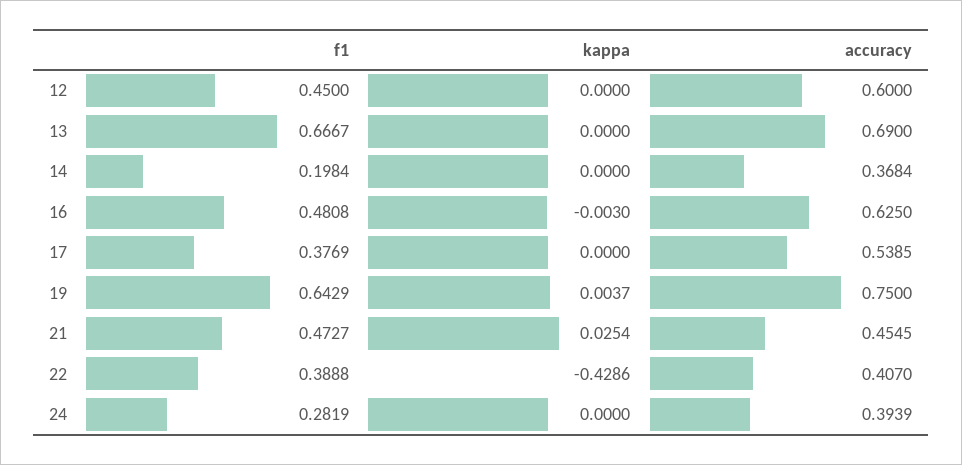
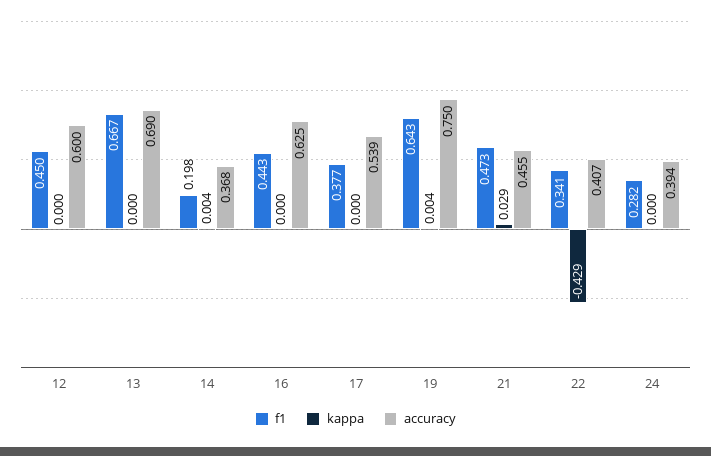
kappa, 14: 0 -> 0.004
f1, 16: 0.4808 -> 0.443
kappa, 16: -0.003 -> 0
kappa, 21: 0.0254 -> 0.029
f1, 22: 0.3888 -> 0.341

